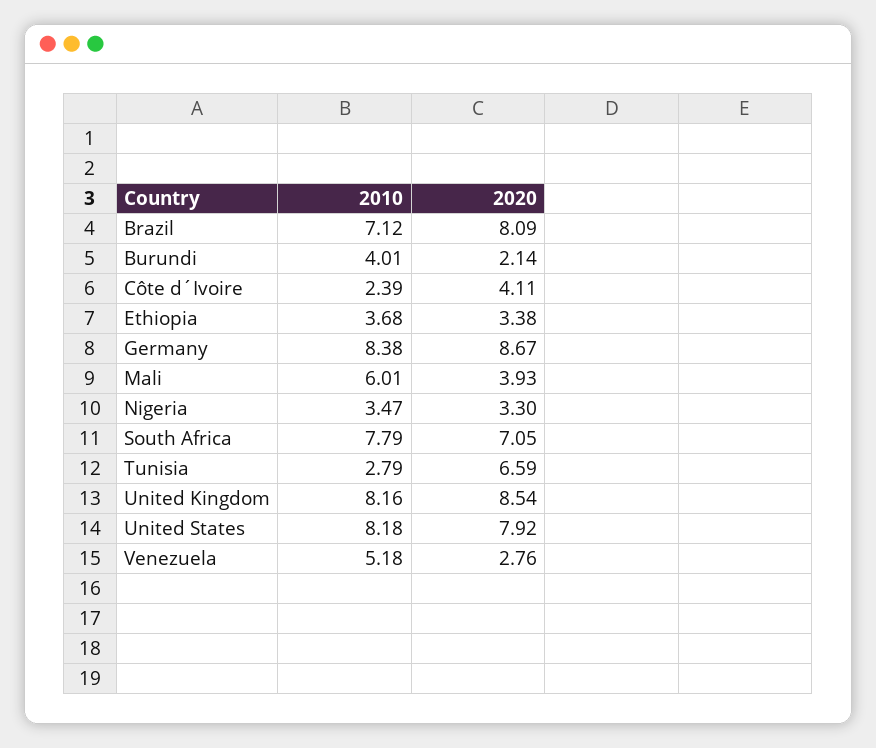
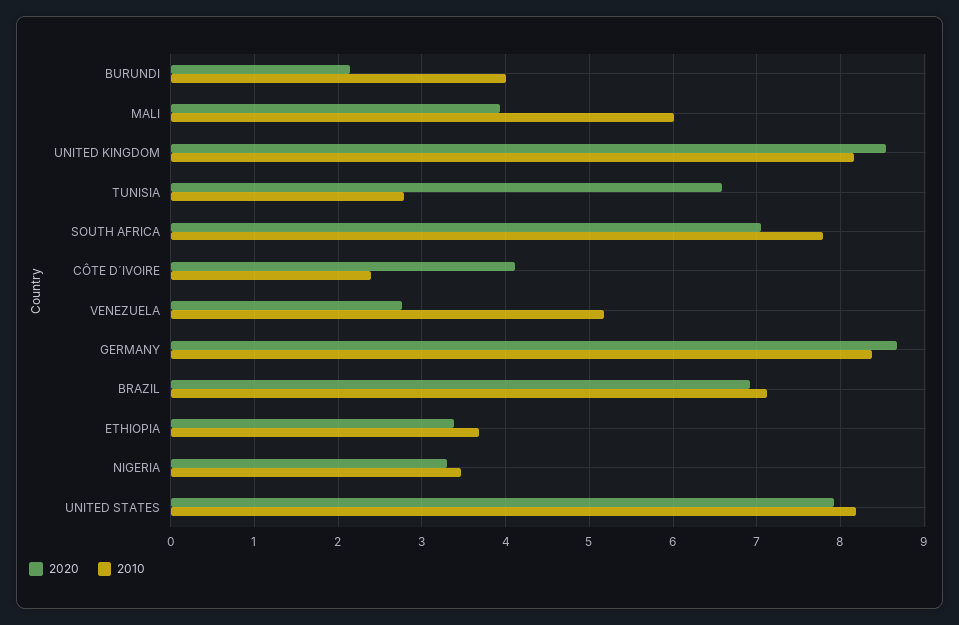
2020, Brazil: 8.09 -> 6.9

